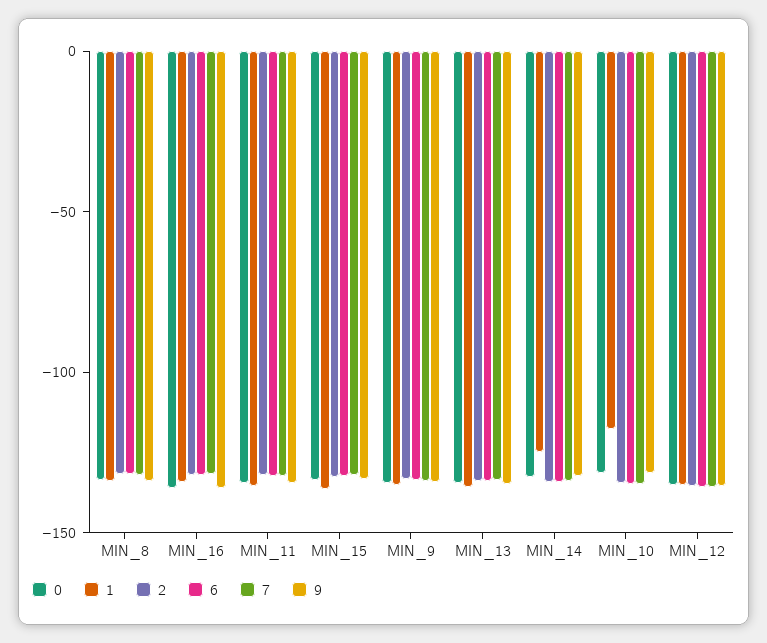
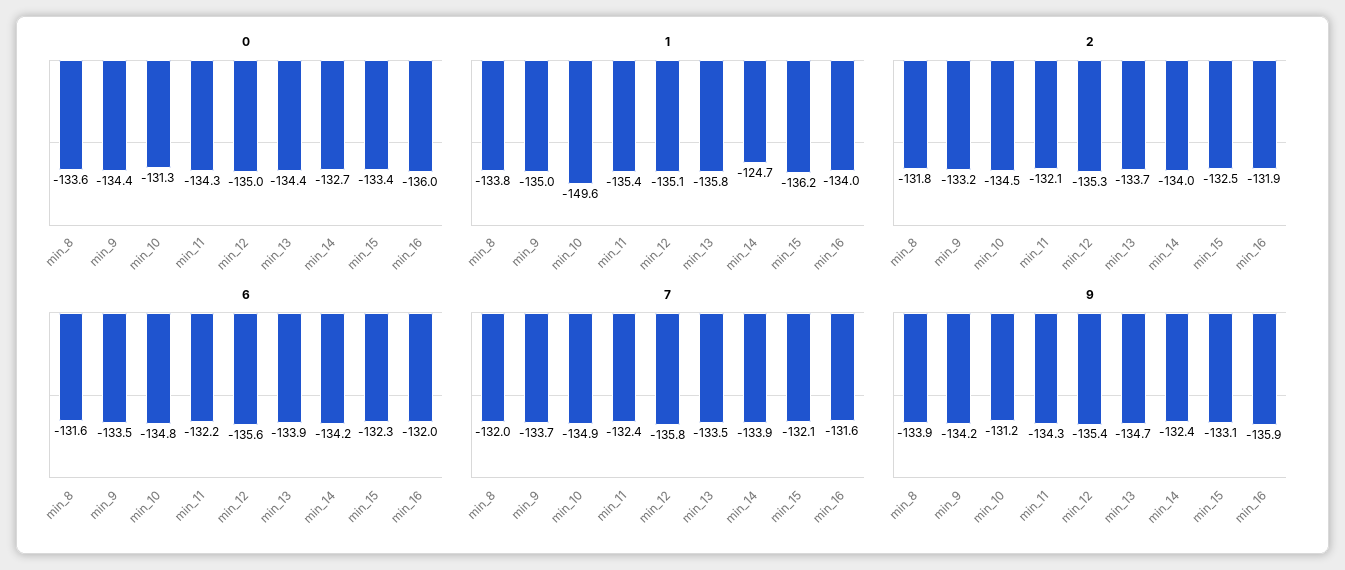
1, MIN_10: -120 -> -149.6

